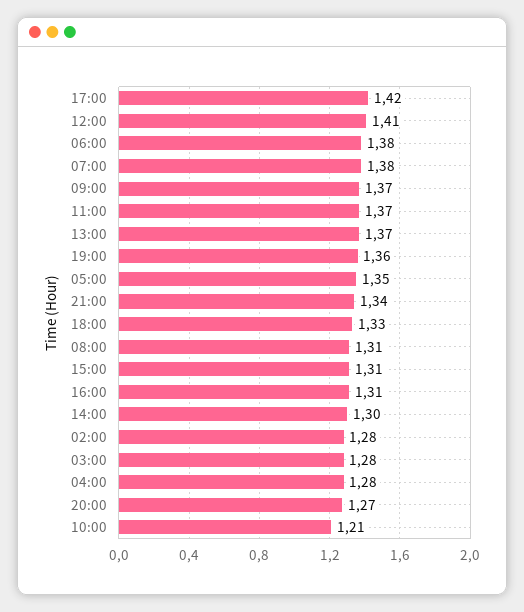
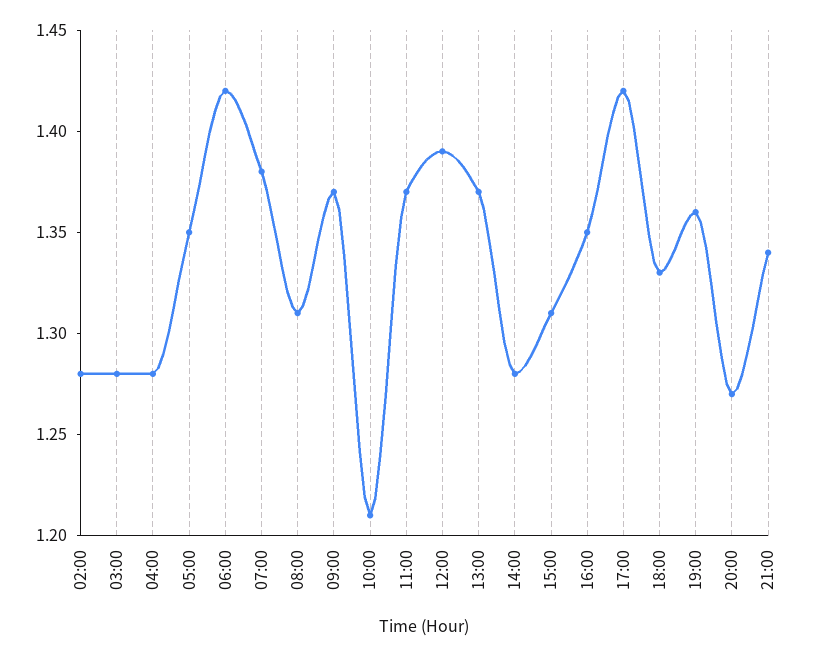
12:00: 1.41 -> 1.39
06:00: 1.38 -> 1.42
16:00: 1.31 -> 1.35
14:00: 1.3 -> 1.28

